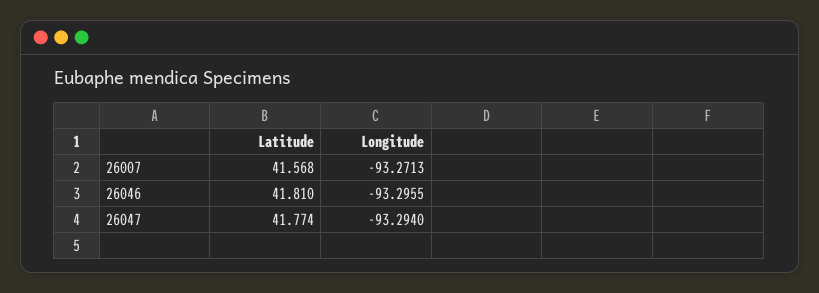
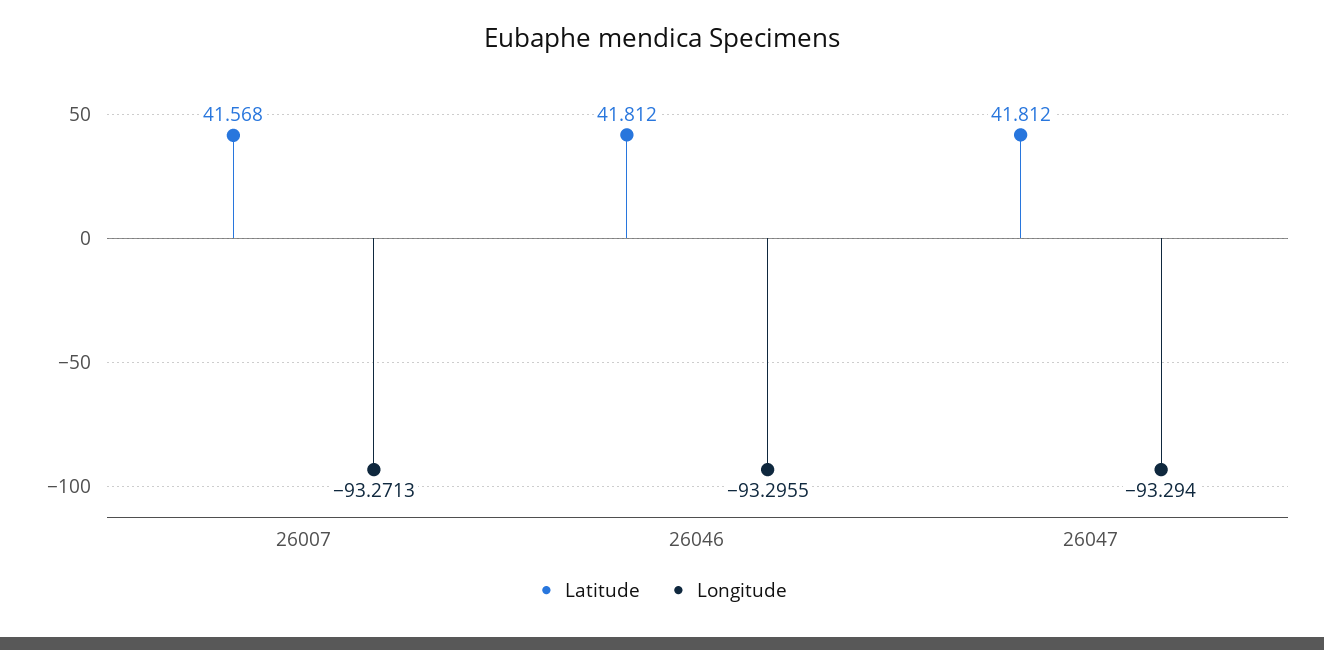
Latitude, 26046: 41.81 -> 41.812
Latitude, 26047: 41.774 -> 41.812

